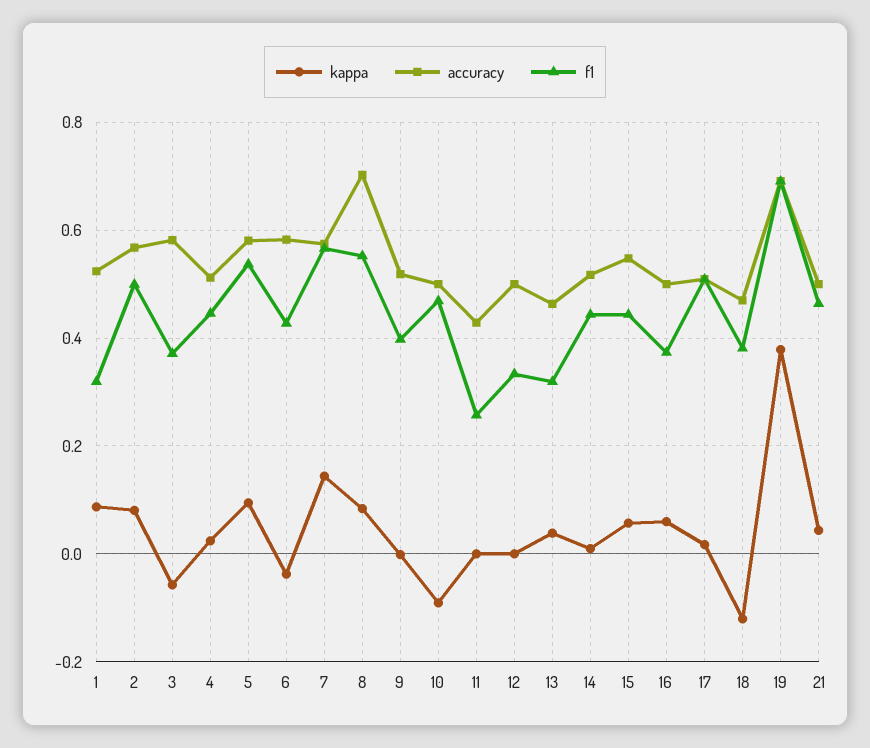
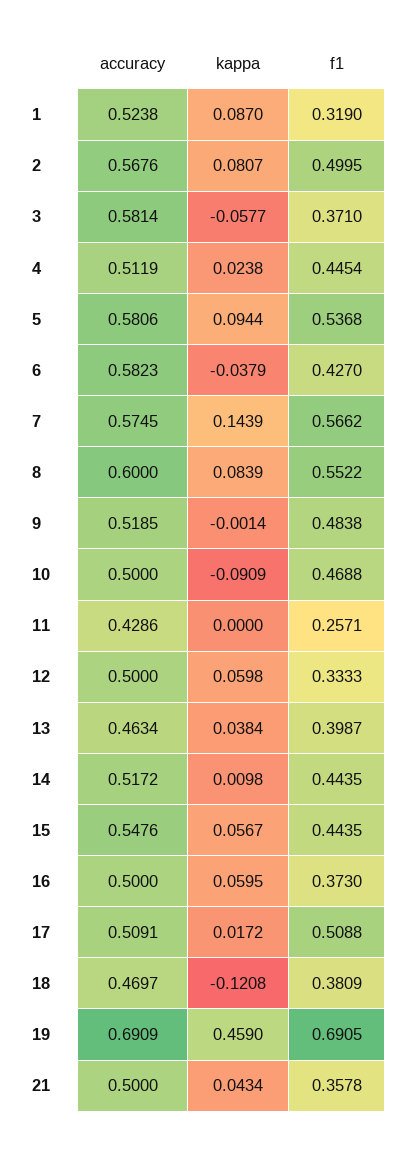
accuracy, 8: 0.7 -> 0.6
f1, 9: 0.4 -> 0.4838
kappa, 12: 0 -> 0.0598
f1, 13: 0.32 -> 0.3987
kappa, 19: 0.38 -> 0.459
f1, 21: 0.46 -> 0.3578

